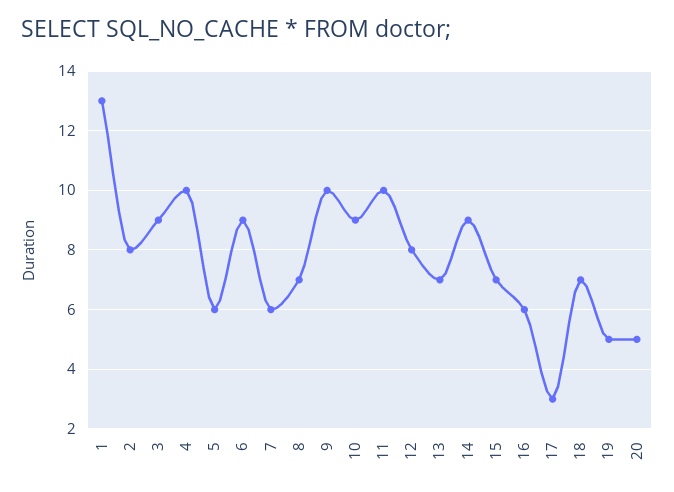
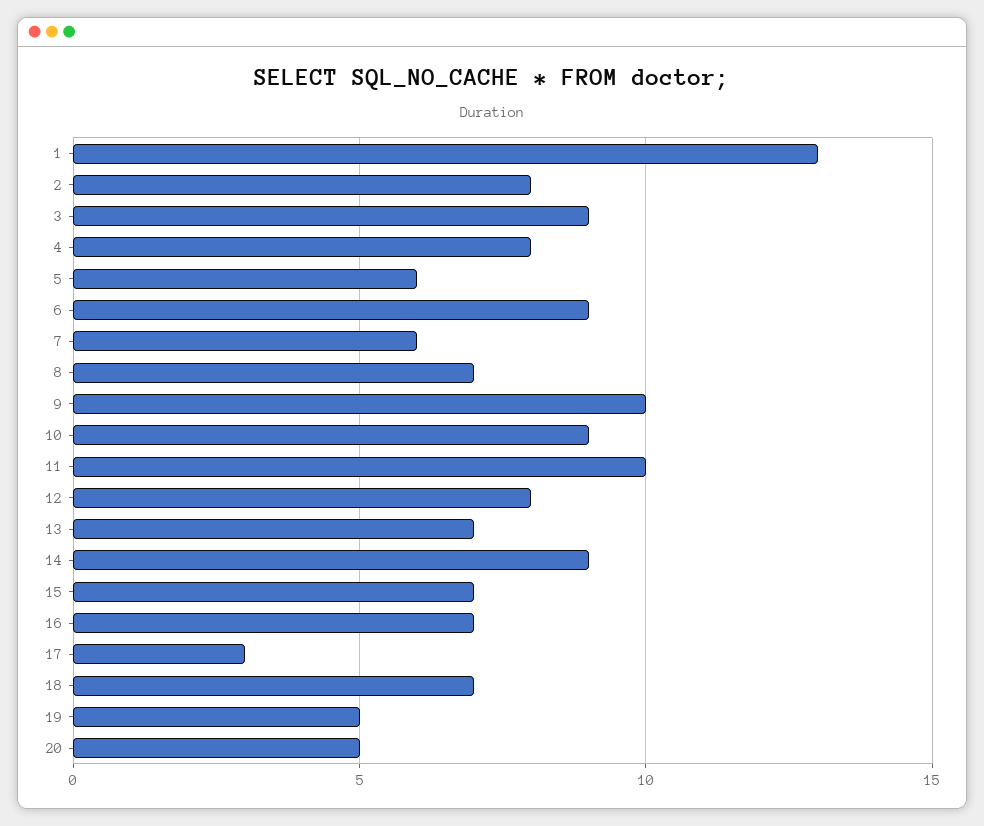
4: 10 -> 8
16: 6 -> 7

